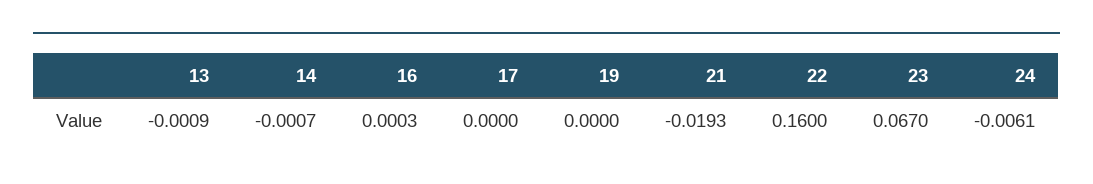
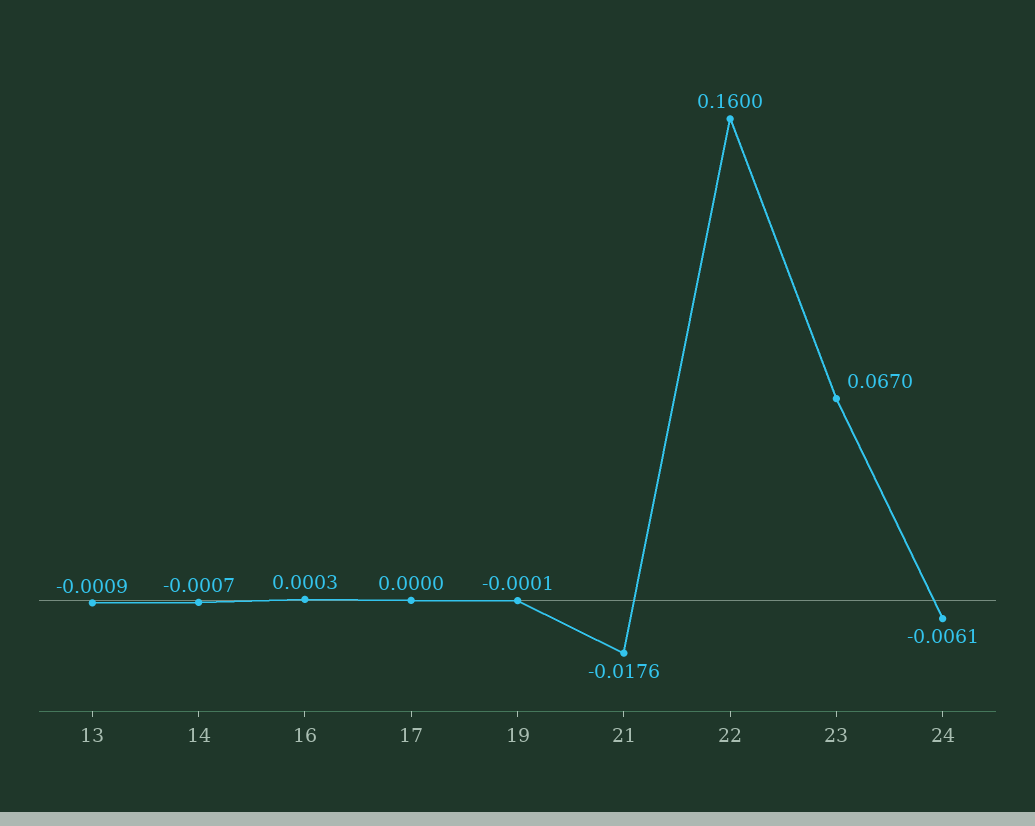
19: 0 -> -0.0001
21: -0.0193 -> -0.0176

